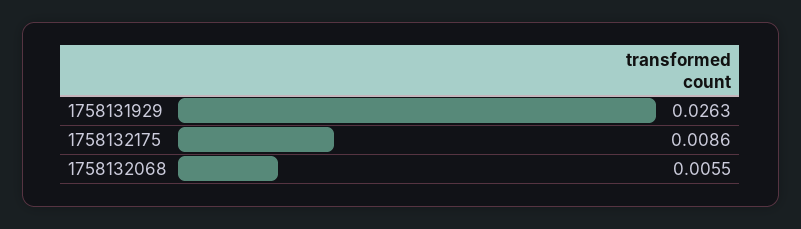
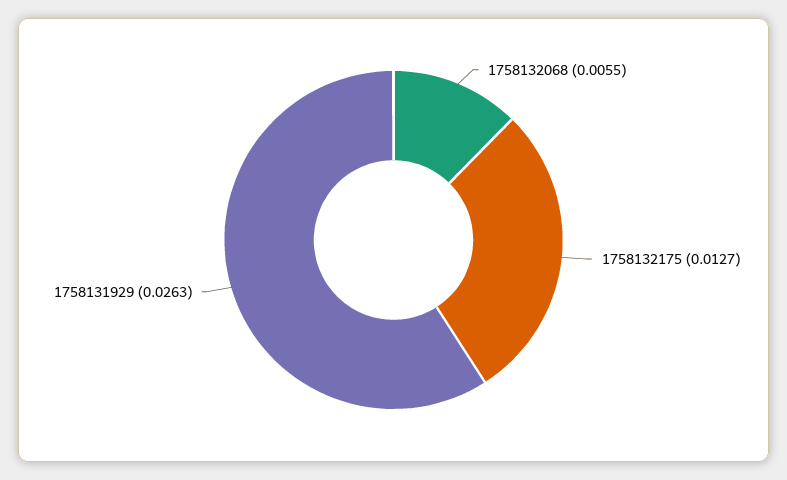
1758132175: 0.0086 -> 0.0127

